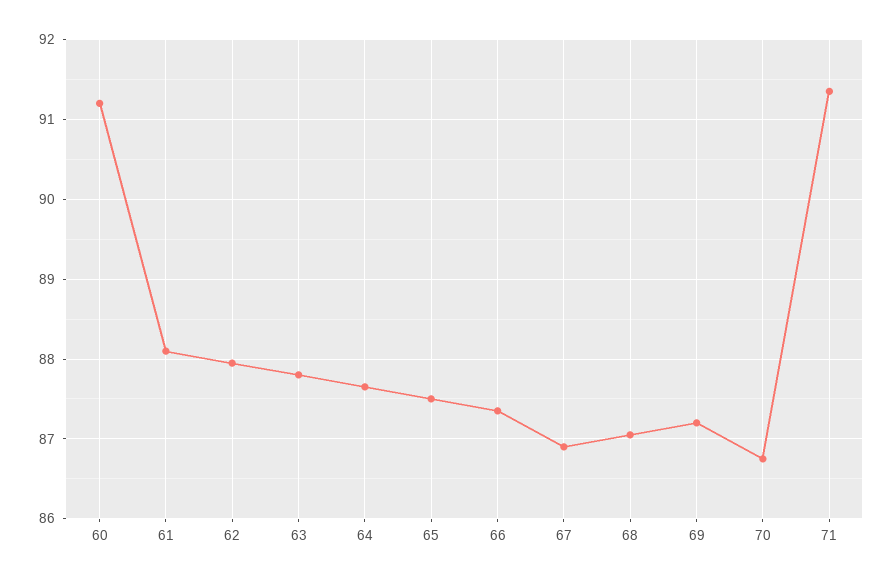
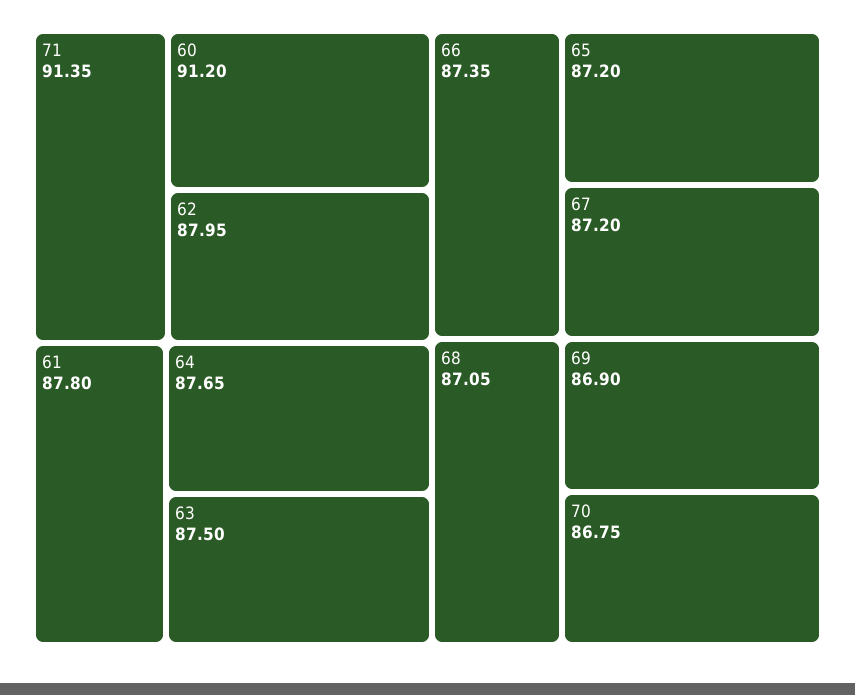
61: 88.1 -> 87.8
63: 87.8 -> 87.5
65: 87.5 -> 87.2
67: 86.9 -> 87.2
69: 87.2 -> 86.9

